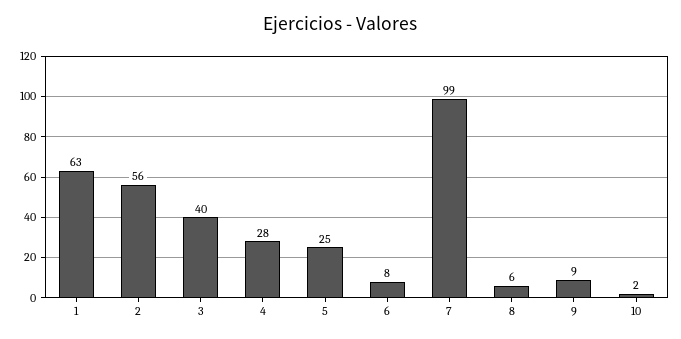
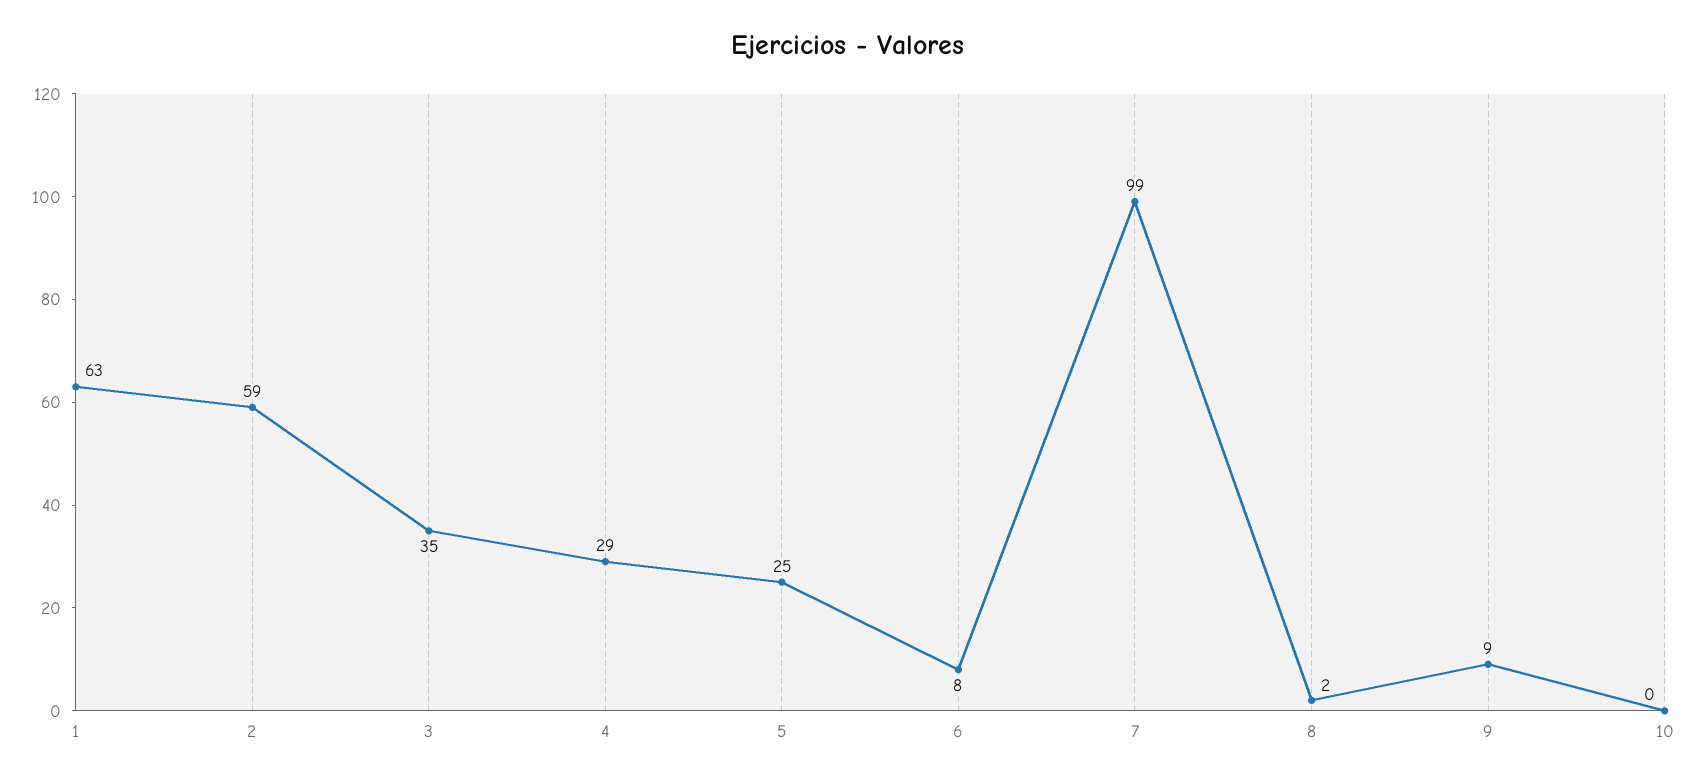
2: 56 -> 59
3: 40 -> 35
4: 28 -> 29
8: 6 -> 2
10: 2 -> 0

